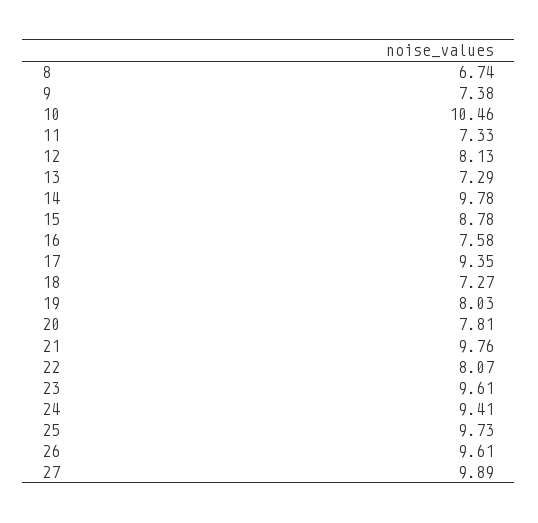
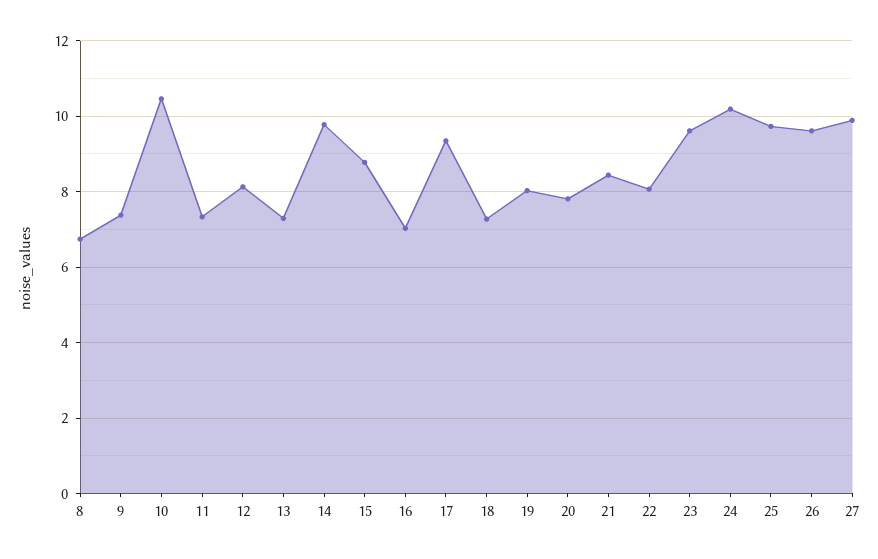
16: 7.58 -> 7
21: 9.76 -> 8.4
24: 9.41 -> 10.2

